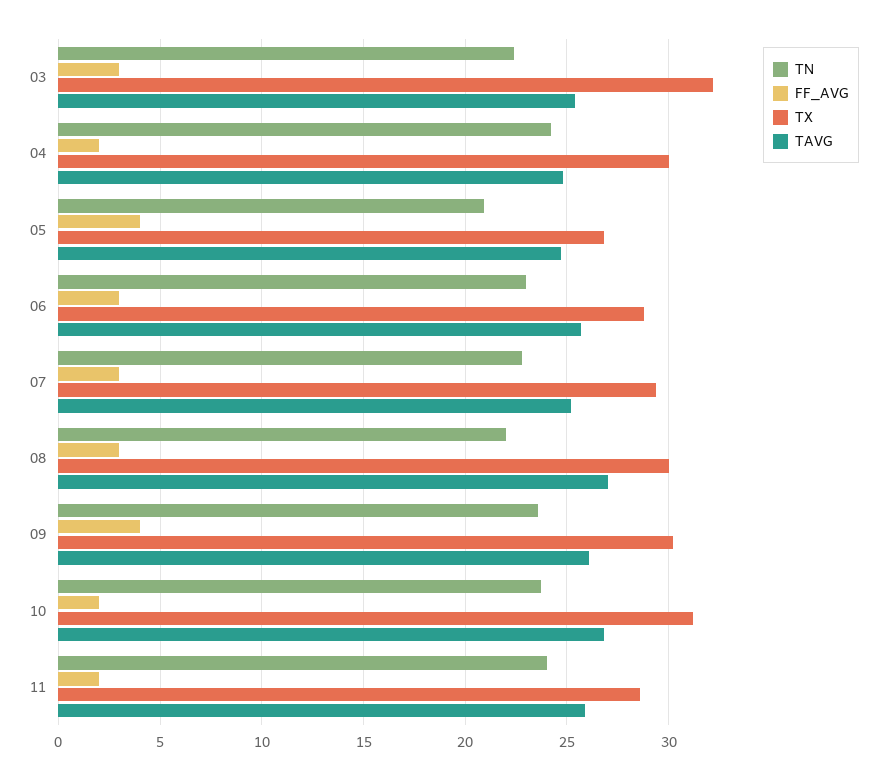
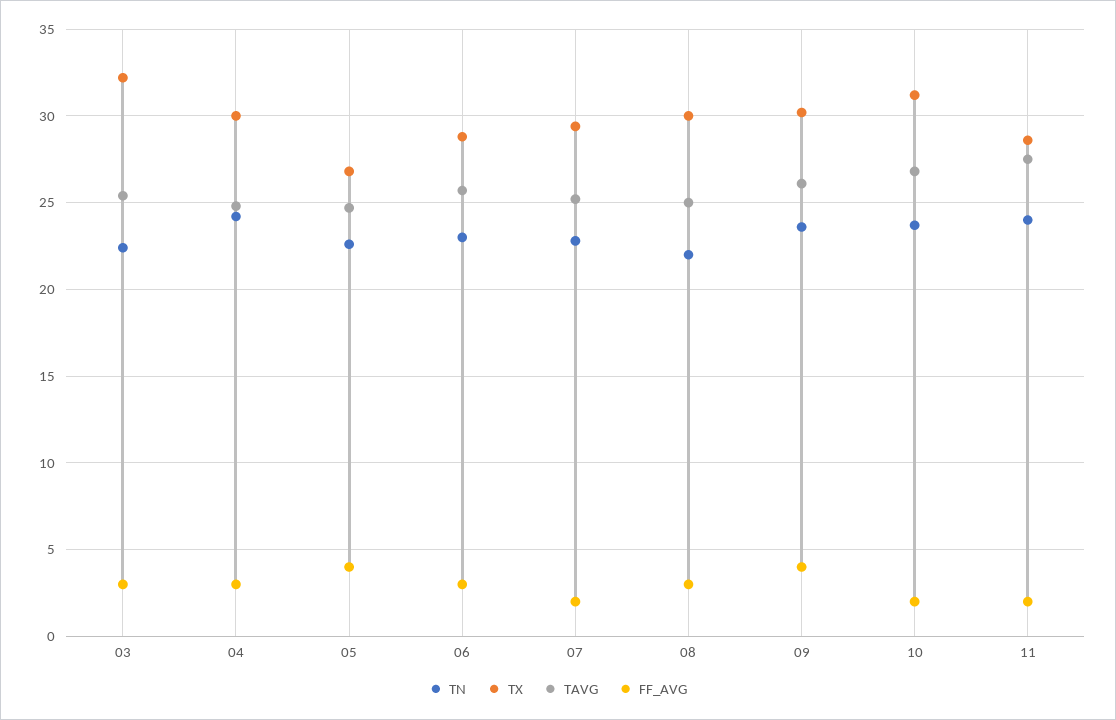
FF_AVG, 04: 2 -> 3
TN, 05: 21 -> 22.5
FF_AVG, 07: 3 -> 2
TAVG, 08: 27 -> 25
TAVG, 11: 26 -> 27.5

